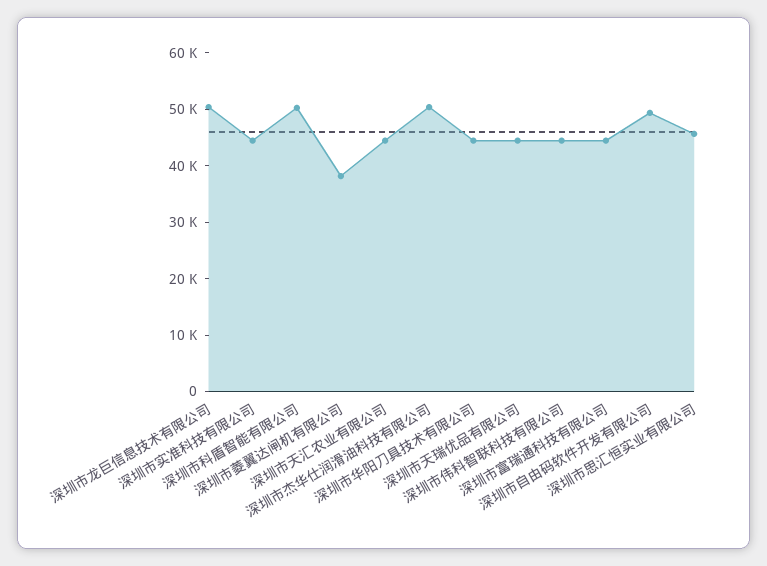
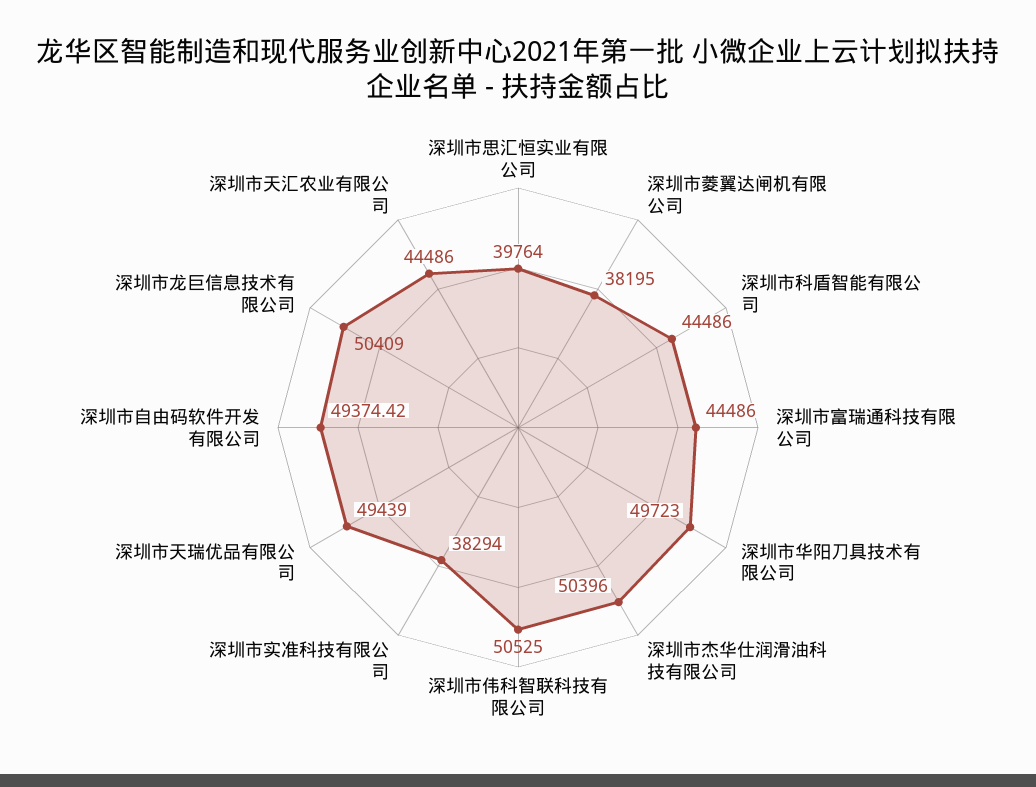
深圳市实准科技有限公司: 44000 -> 38294
深圳市科盾智能有限公司: 50000 -> 44486
深圳市华阳刀具技术有限公司: 44000 -> 49723
深圳市天瑞优品有限公司: 44000 -> 49439
深圳市伟科智联科技有限公司: 44000 -> 50525
深圳市思汇恒实业有限公司: 46000 -> 39764

